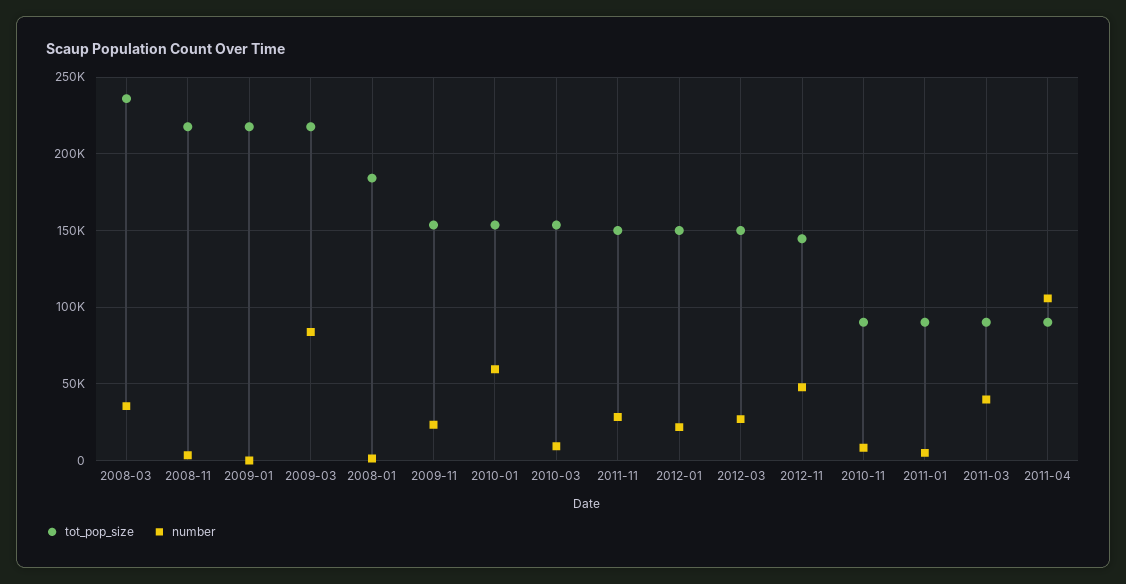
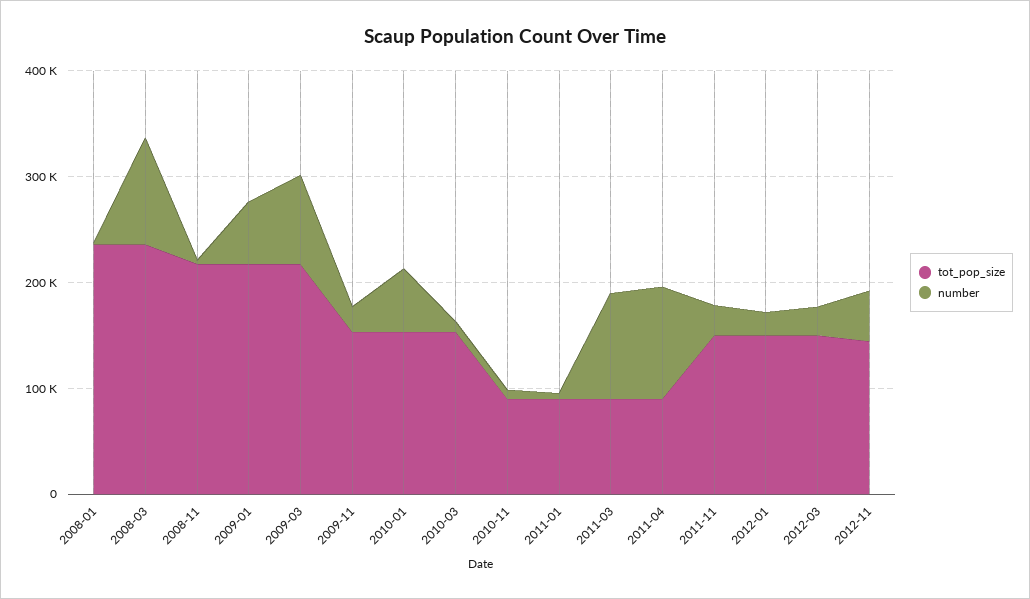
number, 2008-03: 35000 -> 100000
number, 2009-01: 0 -> 60000
tot_pop_size, 2008-01: 185000 -> 240000
number, 2011-03: 40000 -> 100000

